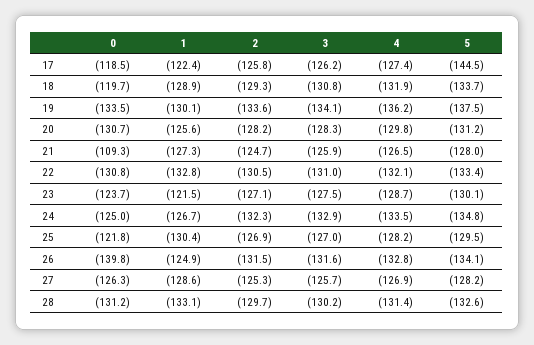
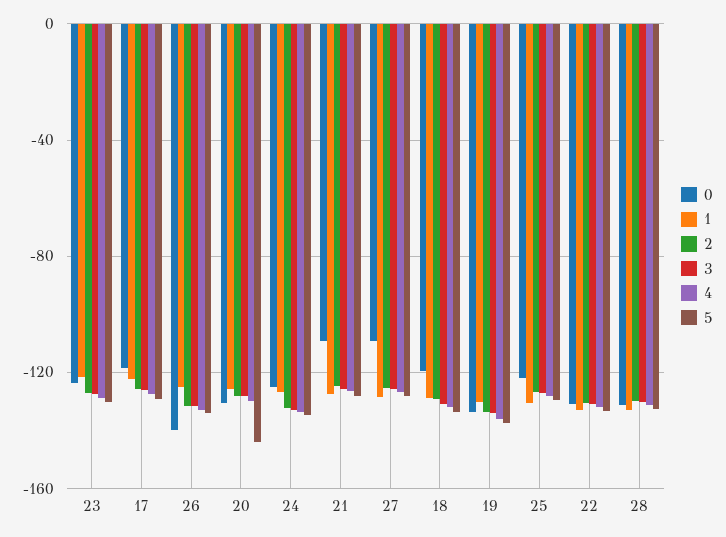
5, 17: -144.5 -> -130
5, 20: -131.2 -> -145
0, 27: -126.3 -> -110

